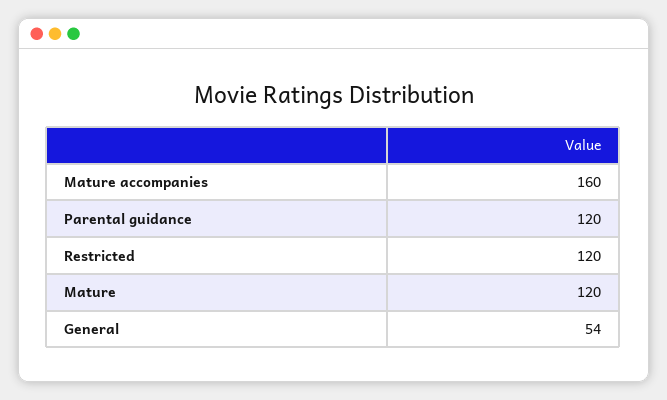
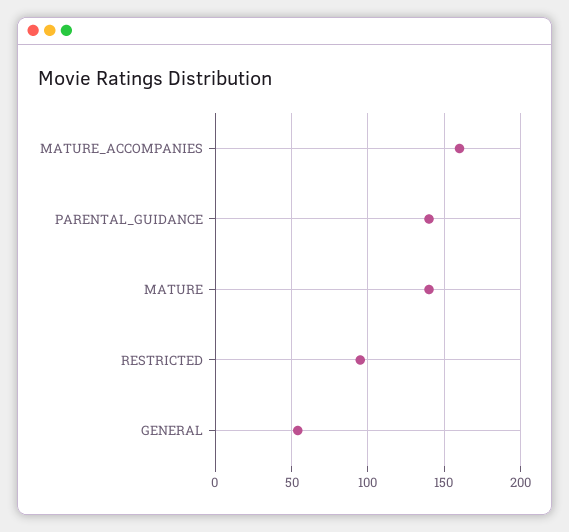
Parental guidance: 120 -> 140
Restricted: 120 -> 95
Mature: 120 -> 140

